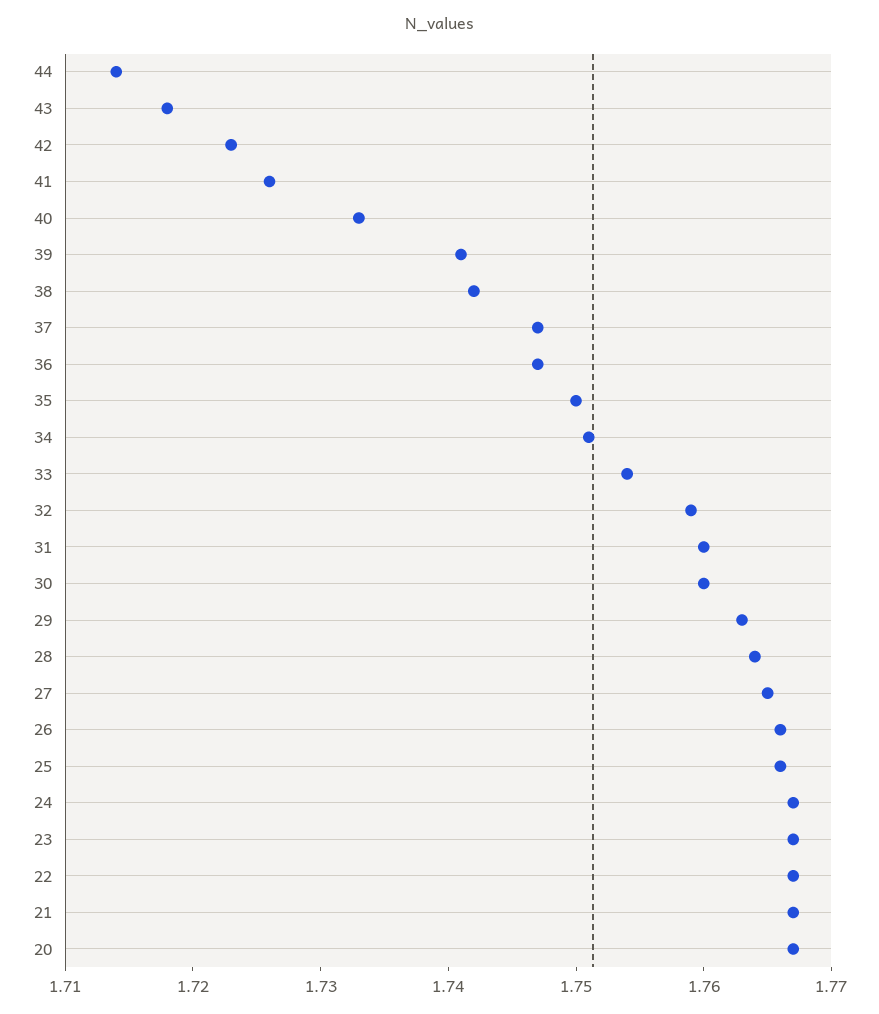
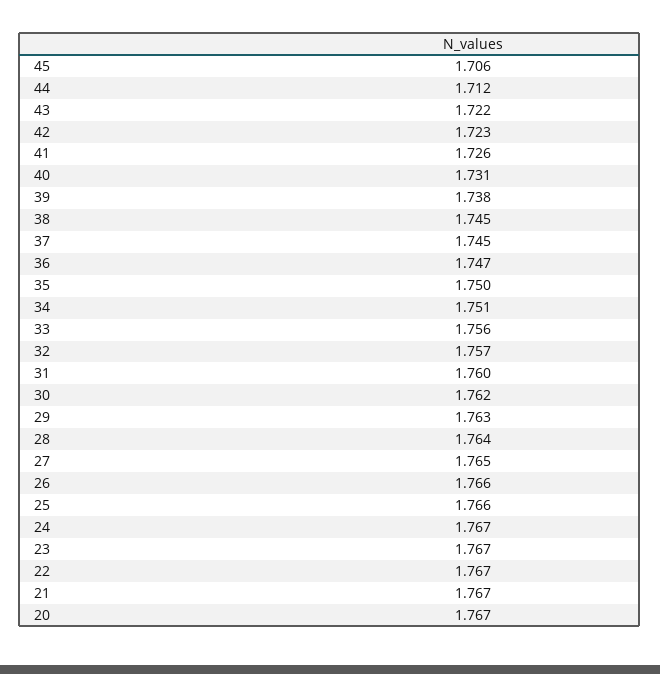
44: 1.714 -> 1.712
43: 1.718 -> 1.722
40: 1.733 -> 1.731
39: 1.741 -> 1.738
38: 1.742 -> 1.745
37: 1.747 -> 1.745
33: 1.754 -> 1.756
32: 1.759 -> 1.757
30: 1.76 -> 1.762
45: none -> 1.706

